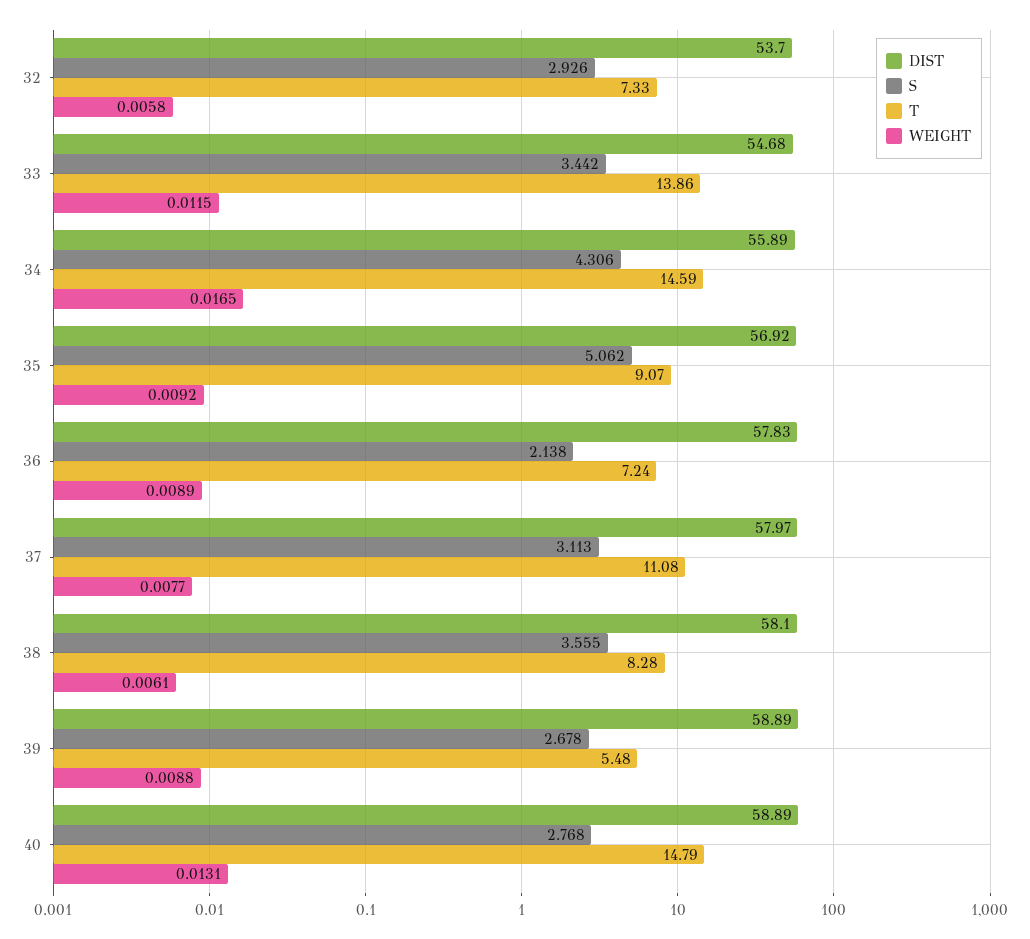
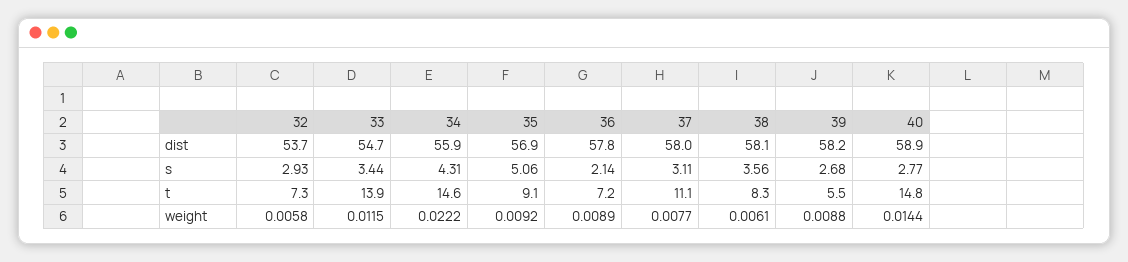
WEIGHT, 34: 0.0165 -> 0.0222
DIST, 39: 58.89 -> 58.2
WEIGHT, 40: 0.0131 -> 0.0144

